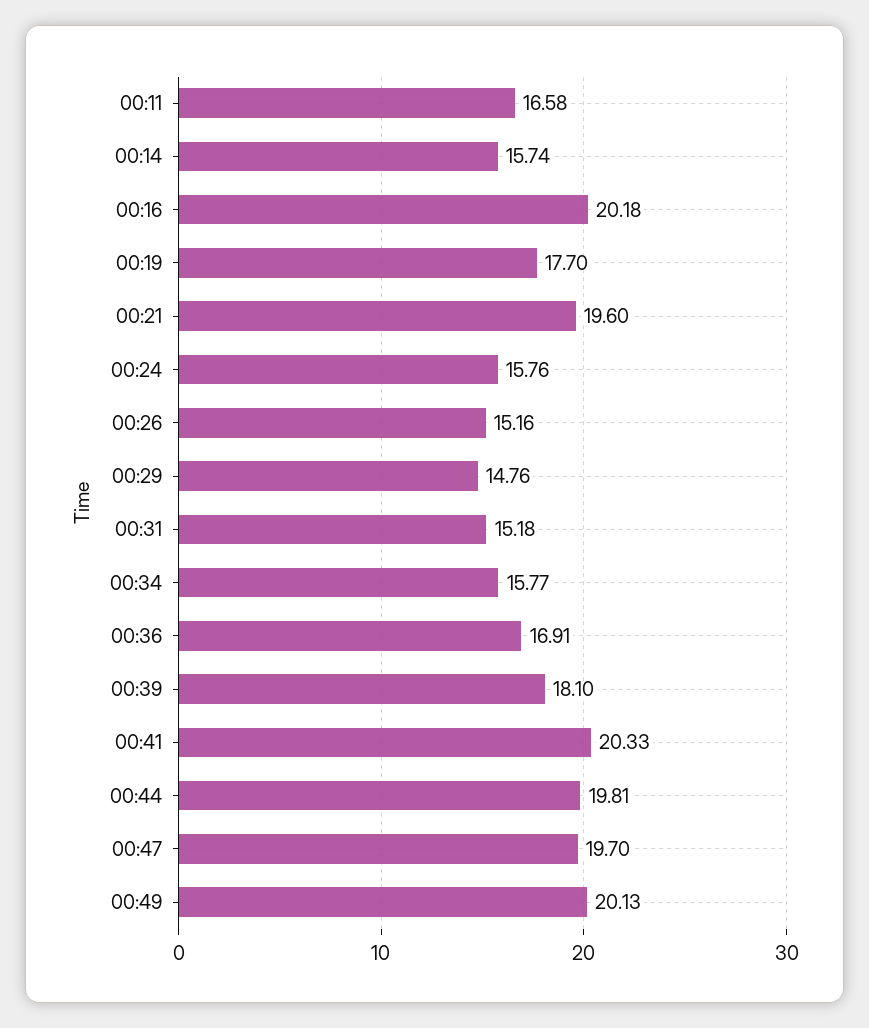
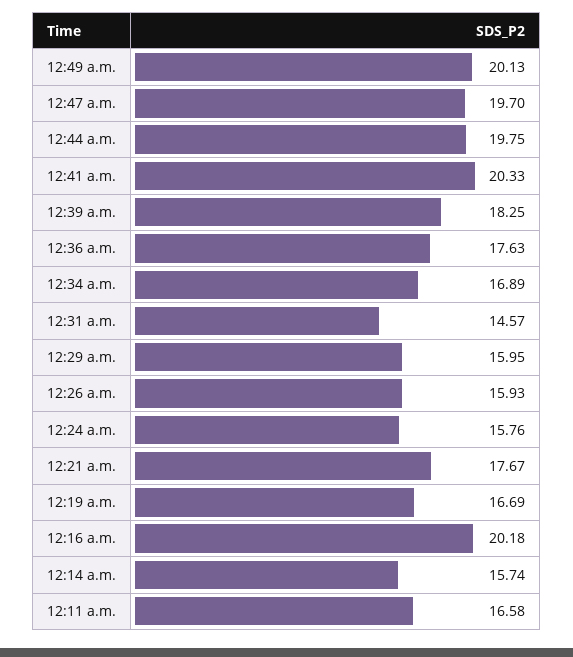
00:19: 17.7 -> 16.69
00:21: 19.6 -> 17.67
00:26: 15.16 -> 15.93
00:29: 14.76 -> 15.95
00:31: 15.18 -> 14.57
00:34: 15.77 -> 16.89
00:36: 16.91 -> 17.63
00:39: 18.1 -> 18.25
00:44: 19.81 -> 19.75

